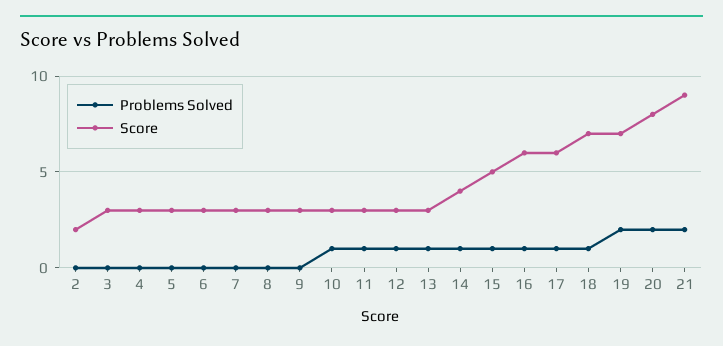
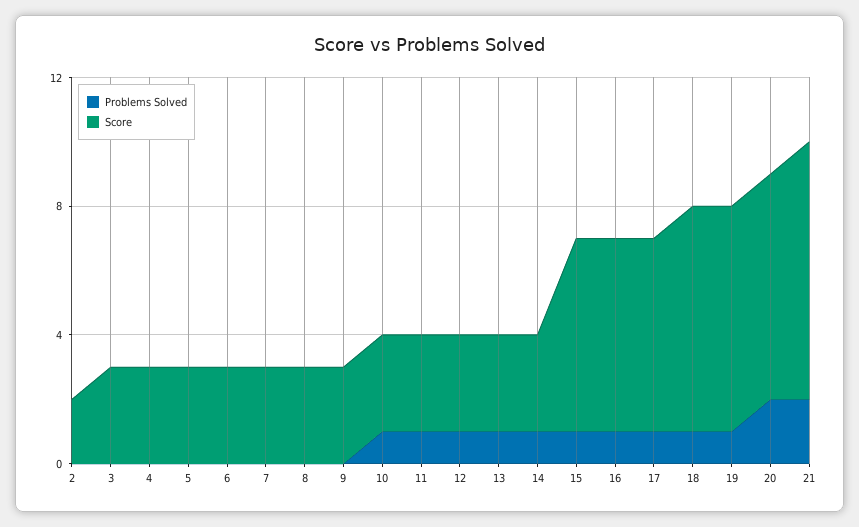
Score, 14: 4 -> 3
Score, 15: 5 -> 6
Problems Solved, 19: 2 -> 1
Score, 20: 8 -> 7
Score, 21: 9 -> 8

